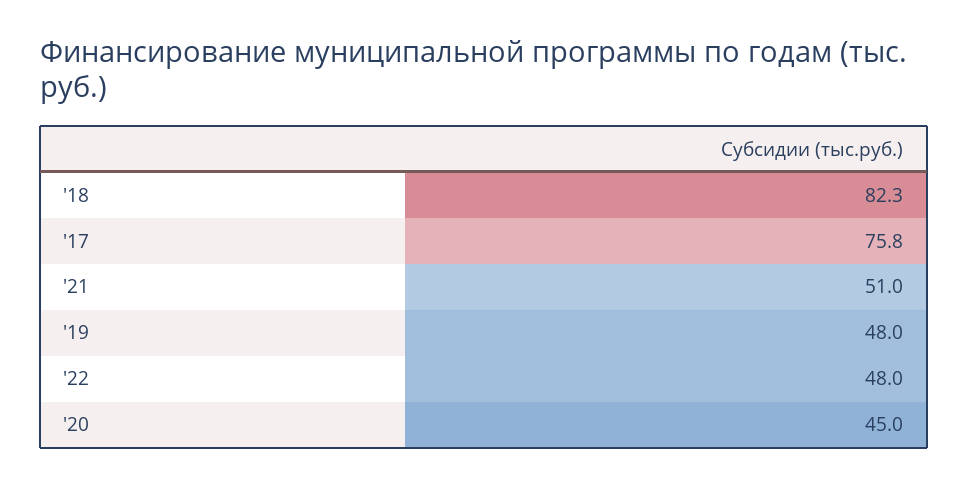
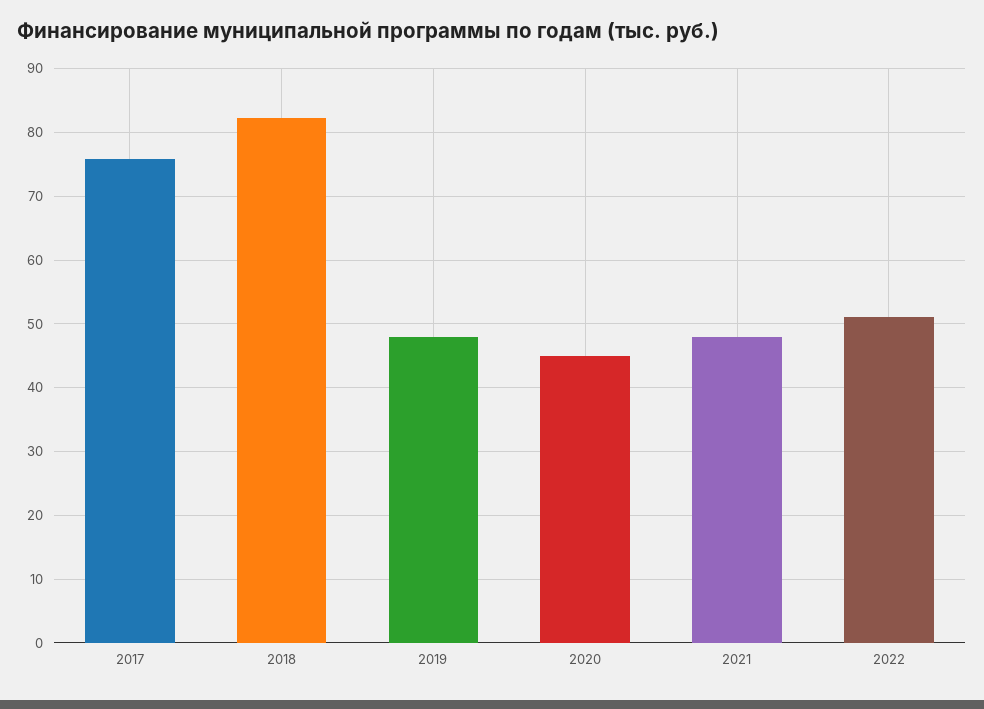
'21: 51 -> 48
'22: 48 -> 51

